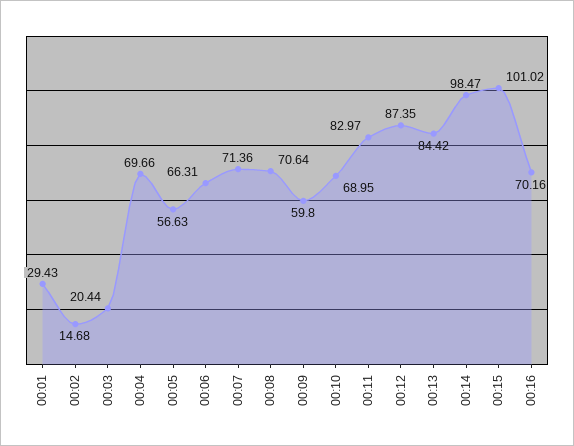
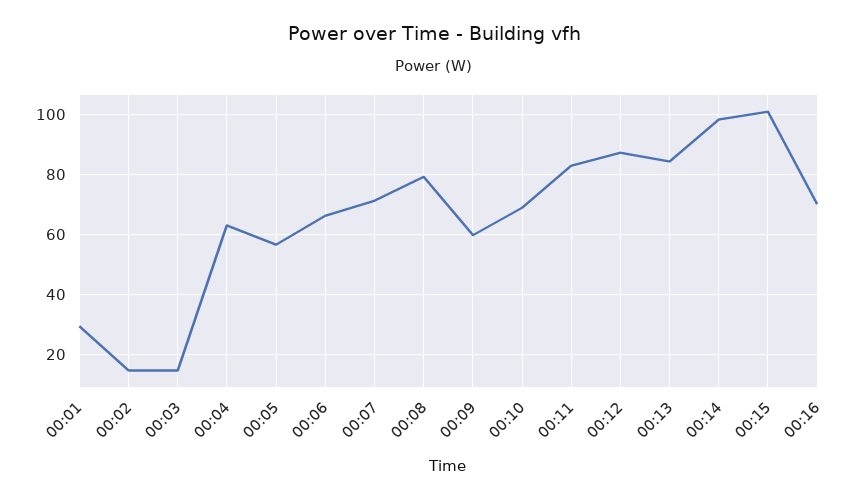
00:03: 20.44 -> 15
00:04: 69.66 -> 62.5
00:08: 70.64 -> 80

